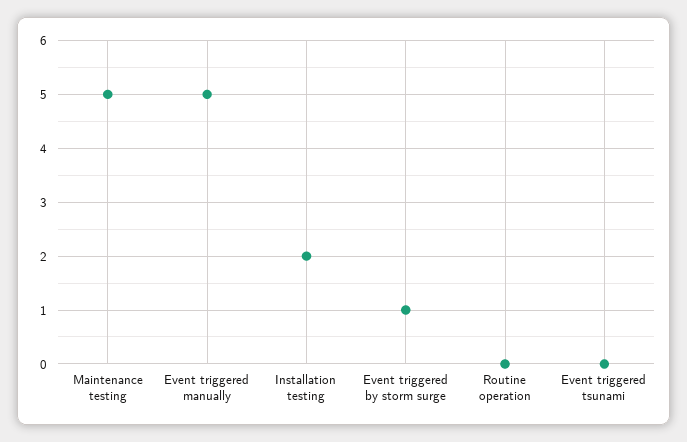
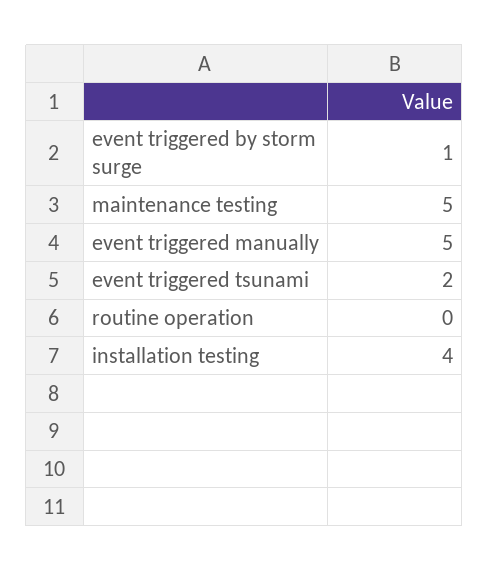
Installation testing: 2 -> 4
Event triggered tsunami: 0 -> 2

